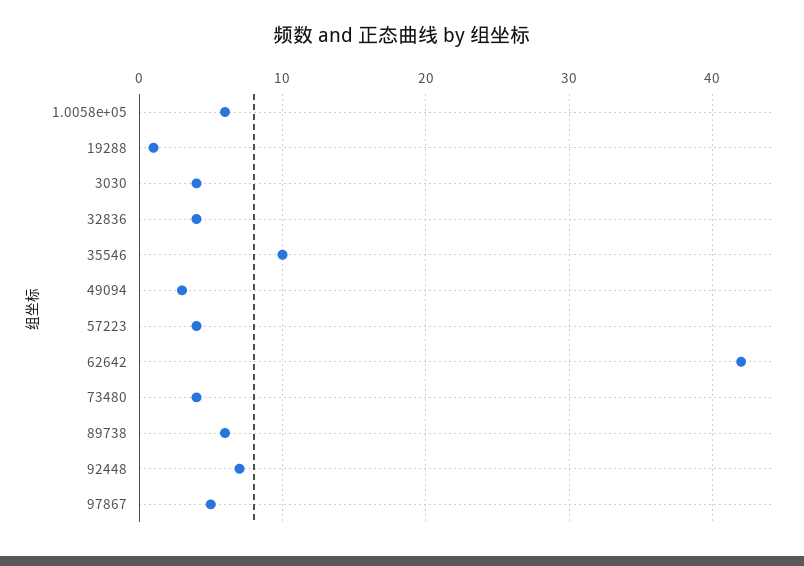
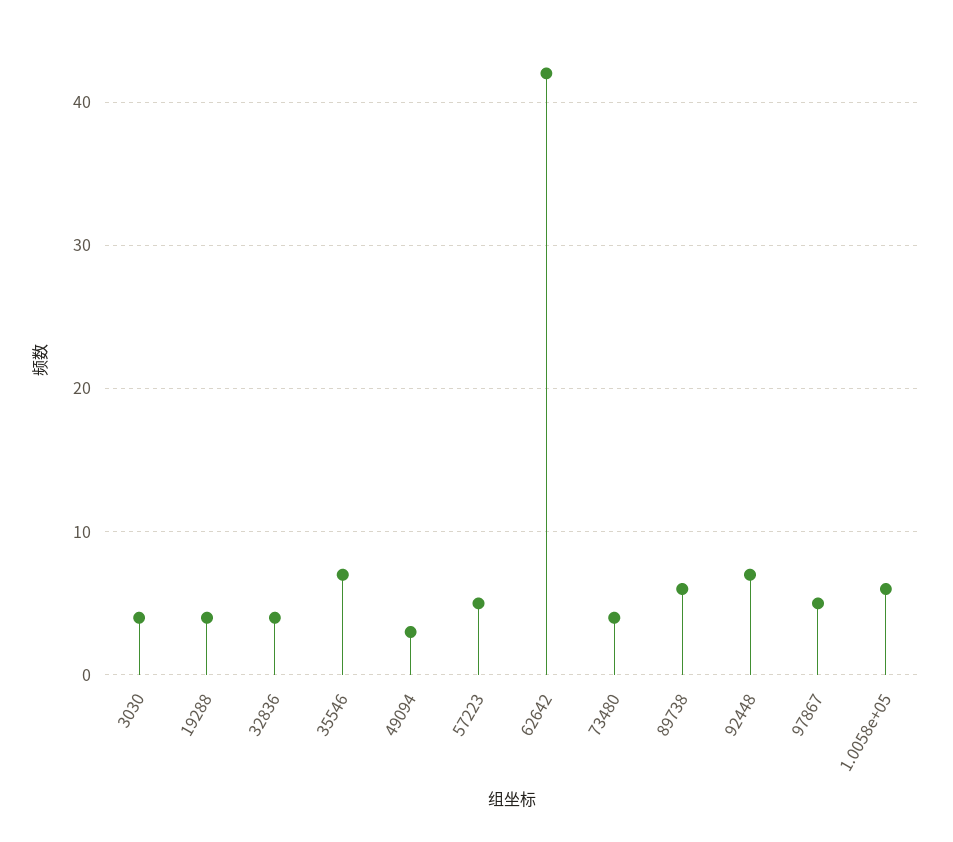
19288: 1 -> 4
35546: 10 -> 7
57223: 4 -> 5

